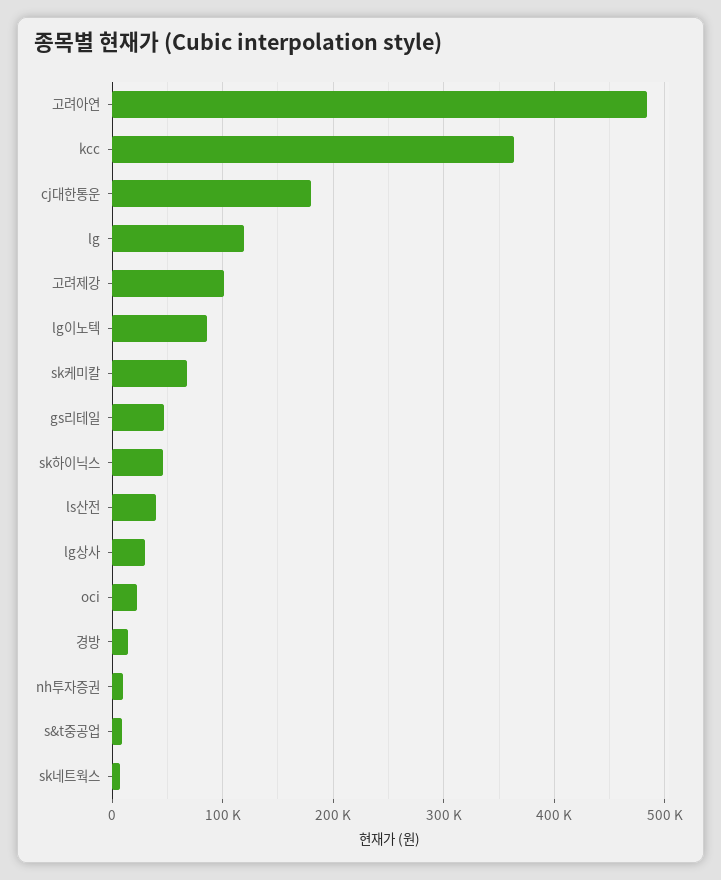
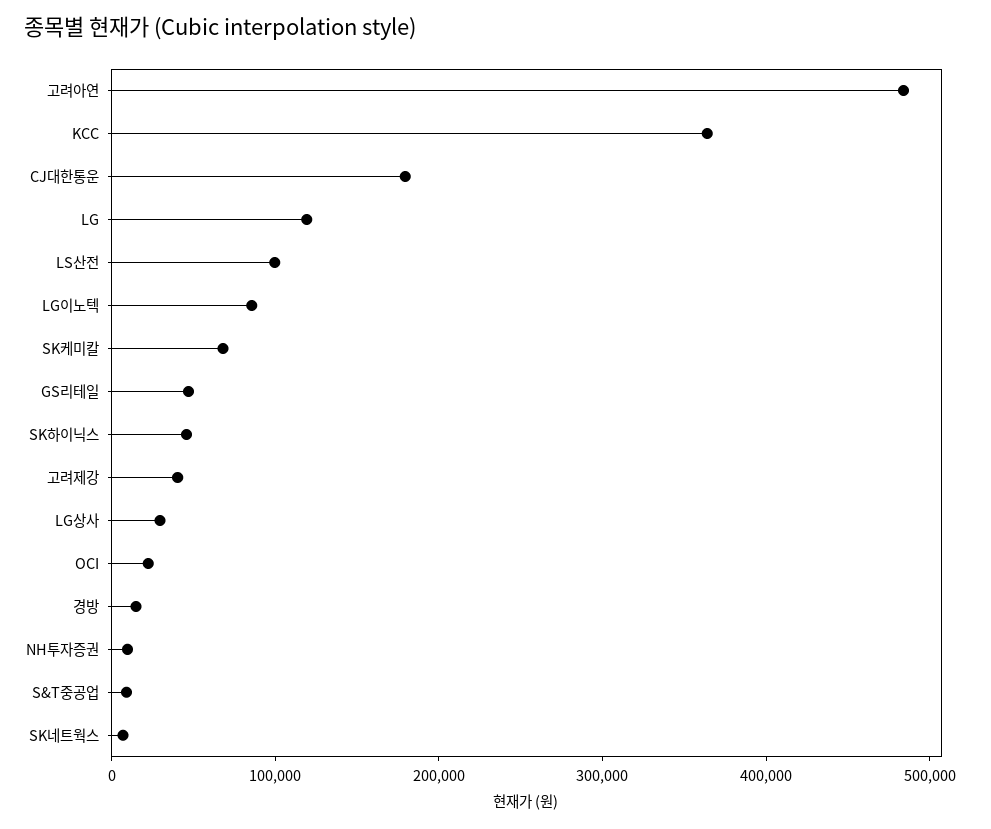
고려제강: 100000 -> 40000
ls산전: 40000 -> 100000

